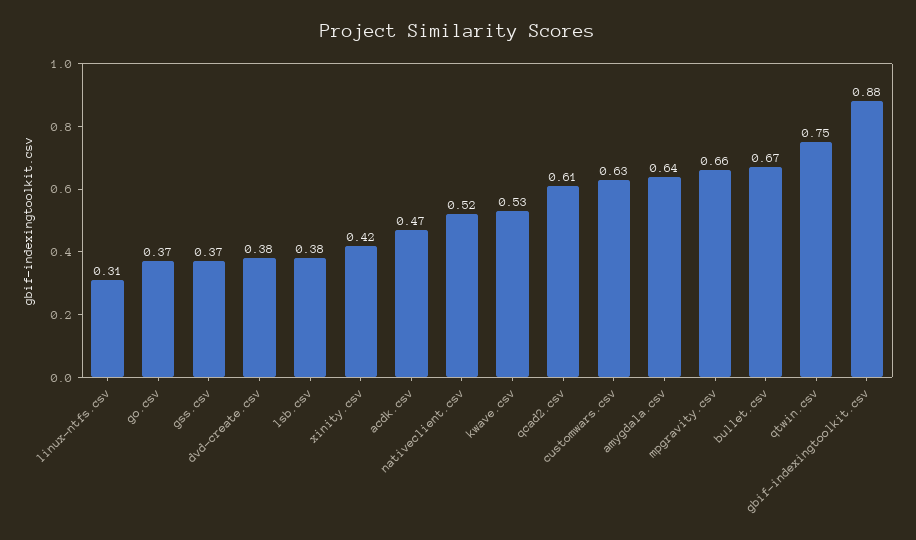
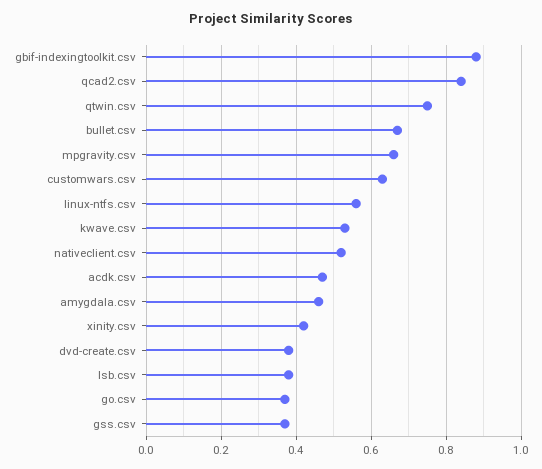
linux-ntfs.csv: 0.31 -> 0.55
qcad2.csv: 0.61 -> 0.85
amygdala.csv: 0.64 -> 0.45

